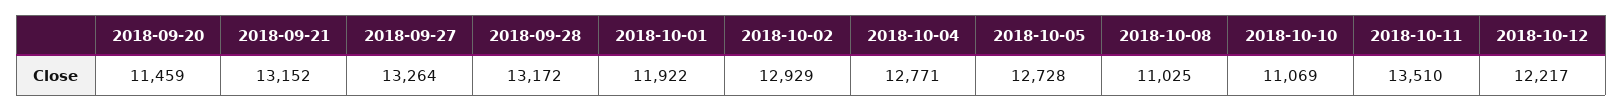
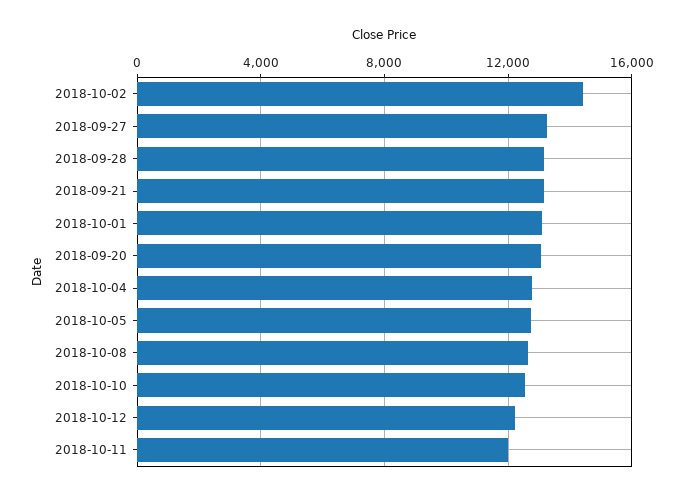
2018-09-20: 11459 -> 13000
2018-10-01: 11922 -> 13000
2018-10-02: 12929 -> 14500
2018-10-08: 11025 -> 12500
2018-10-10: 11069 -> 12500
2018-10-11: 13510 -> 12000

